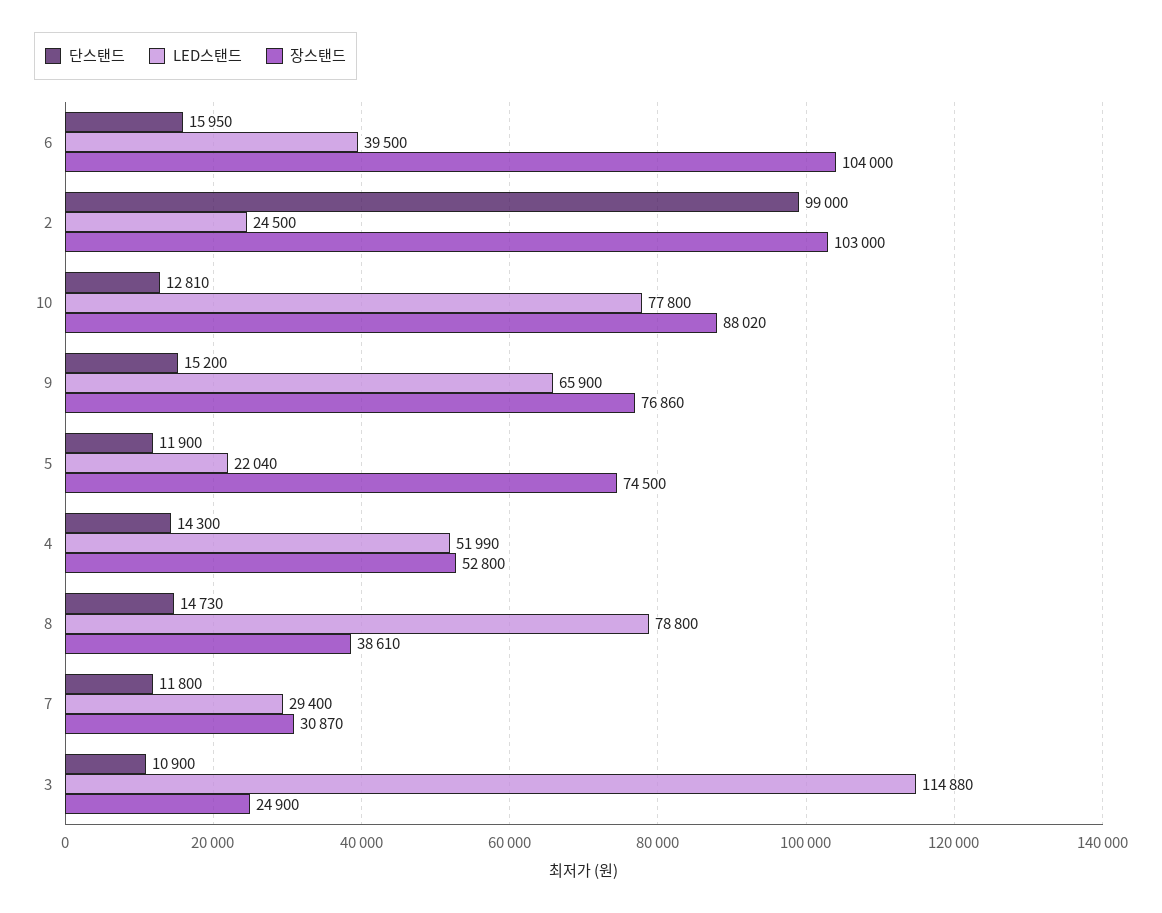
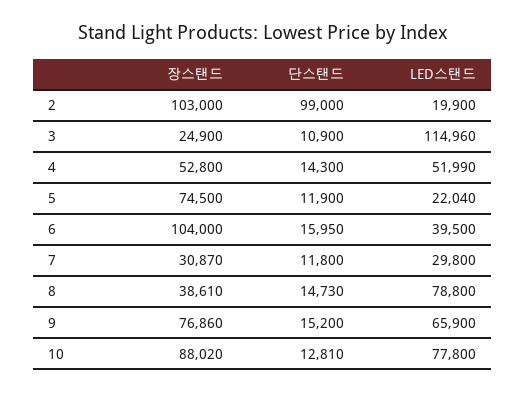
LED스탠드, 2: 24500 -> 19900
LED스탠드, 7: 29400 -> 29800
LED스탠드, 3: 114880 -> 114960

